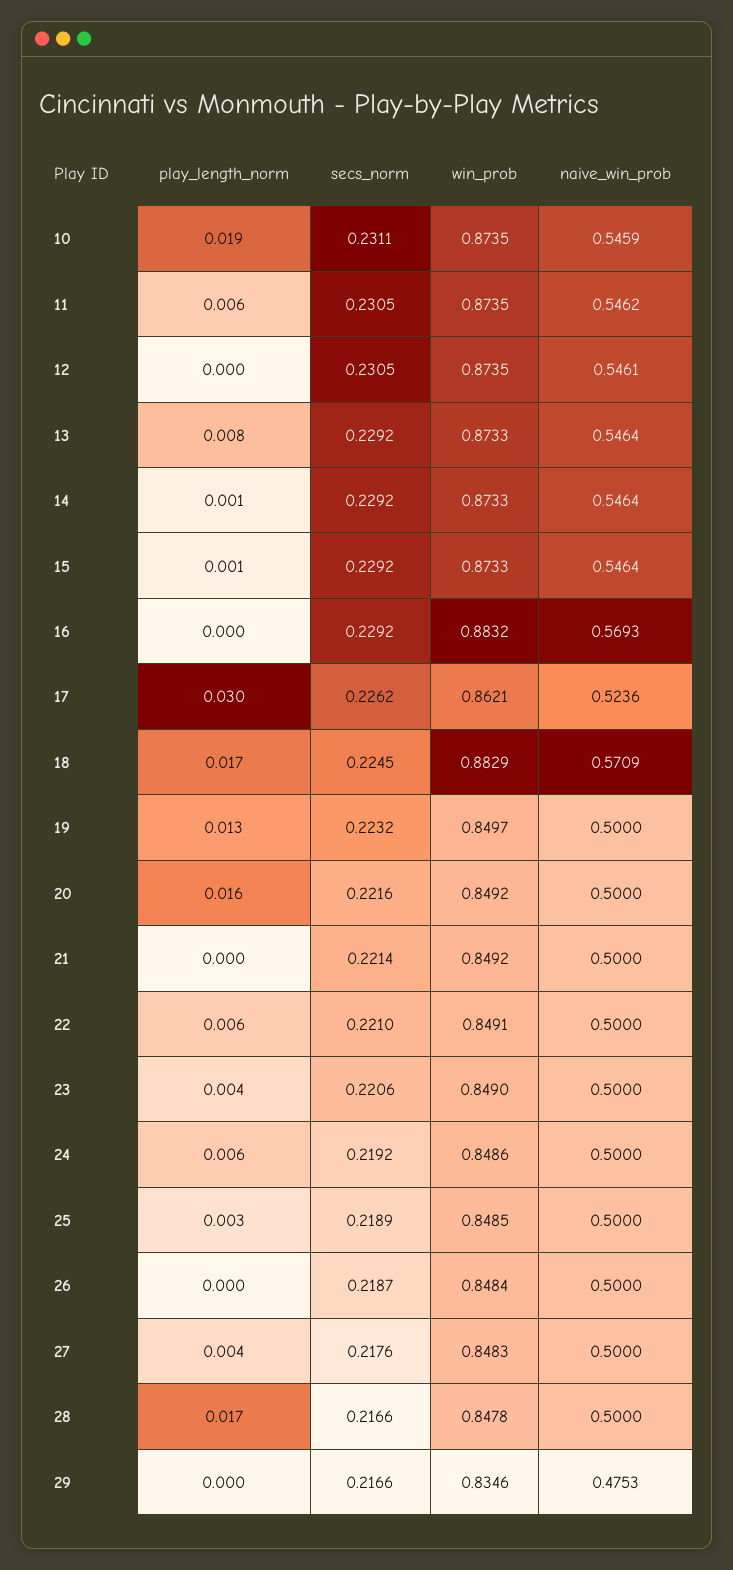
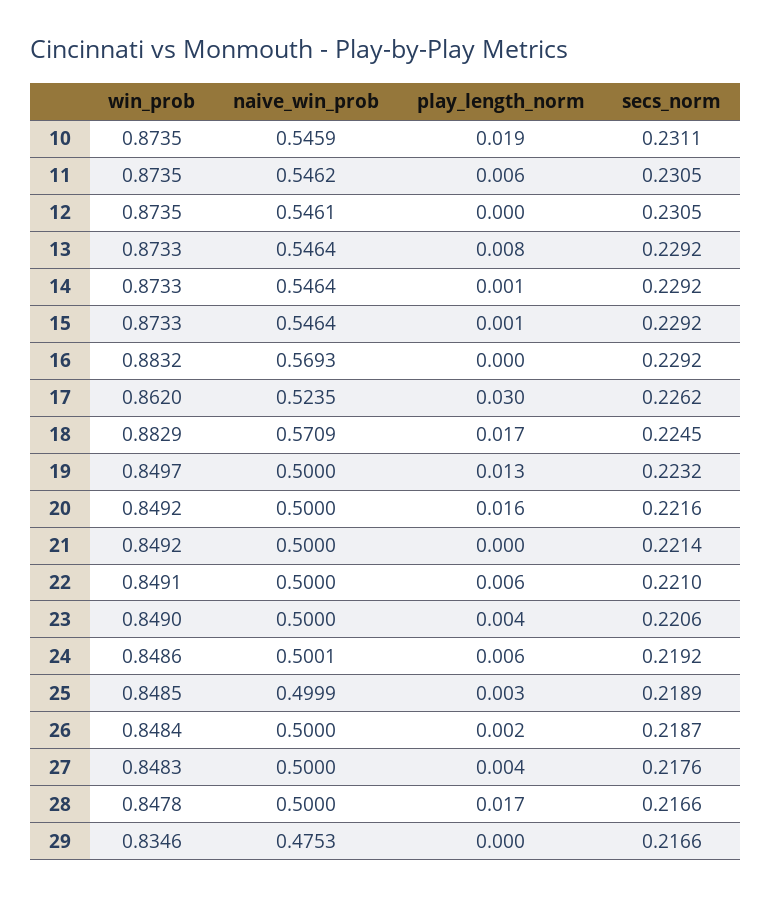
win_prob, 17: 0.8621 -> 0.862
naive_win_prob, 17: 0.5236 -> 0.5235
naive_win_prob, 24: 0.5 -> 0.5001
naive_win_prob, 25: 0.5 -> 0.4999
play_length_norm, 26: 0 -> 0.002

